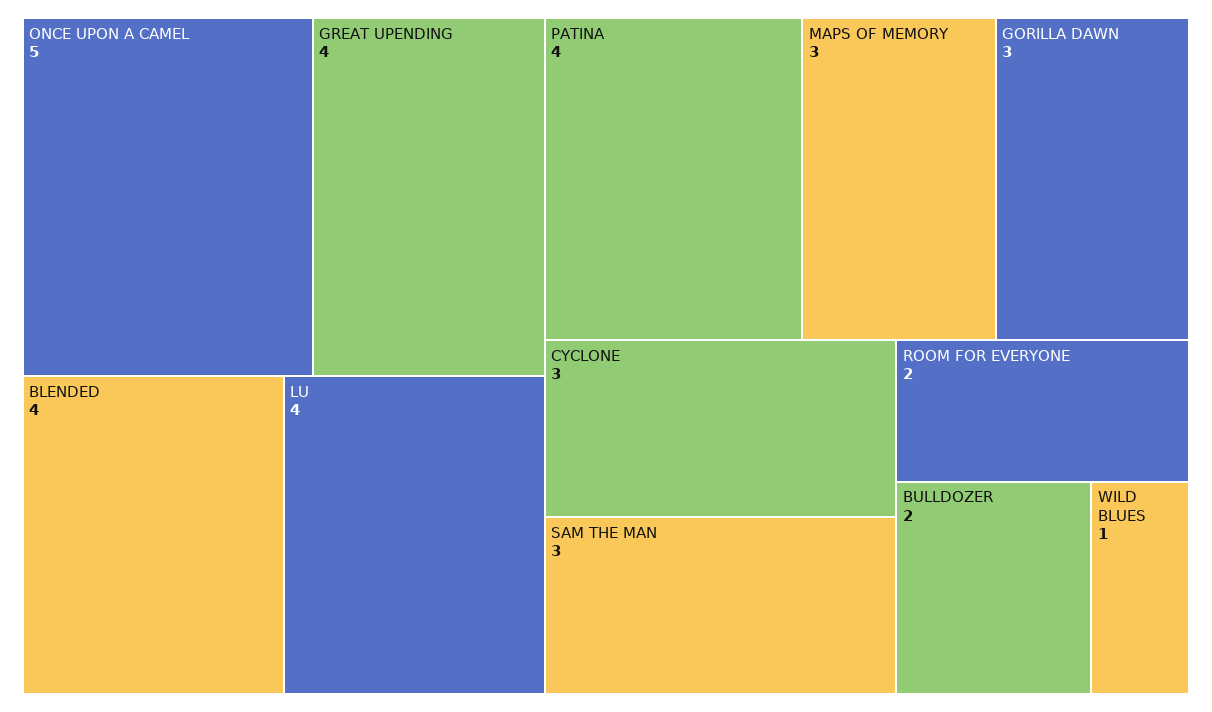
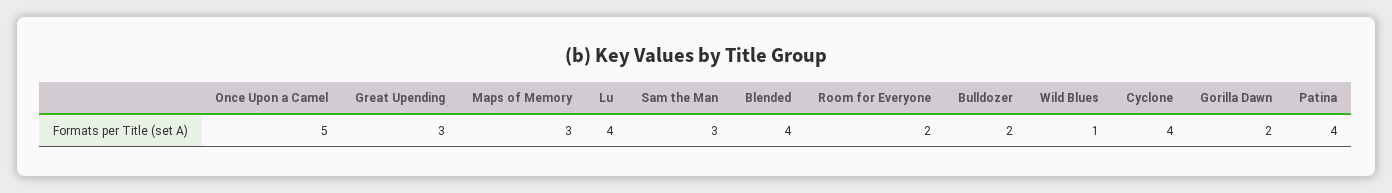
GREAT UPENDING: 4 -> 3
GORILLA DAWN: 3 -> 2
CYCLONE: 3 -> 4

